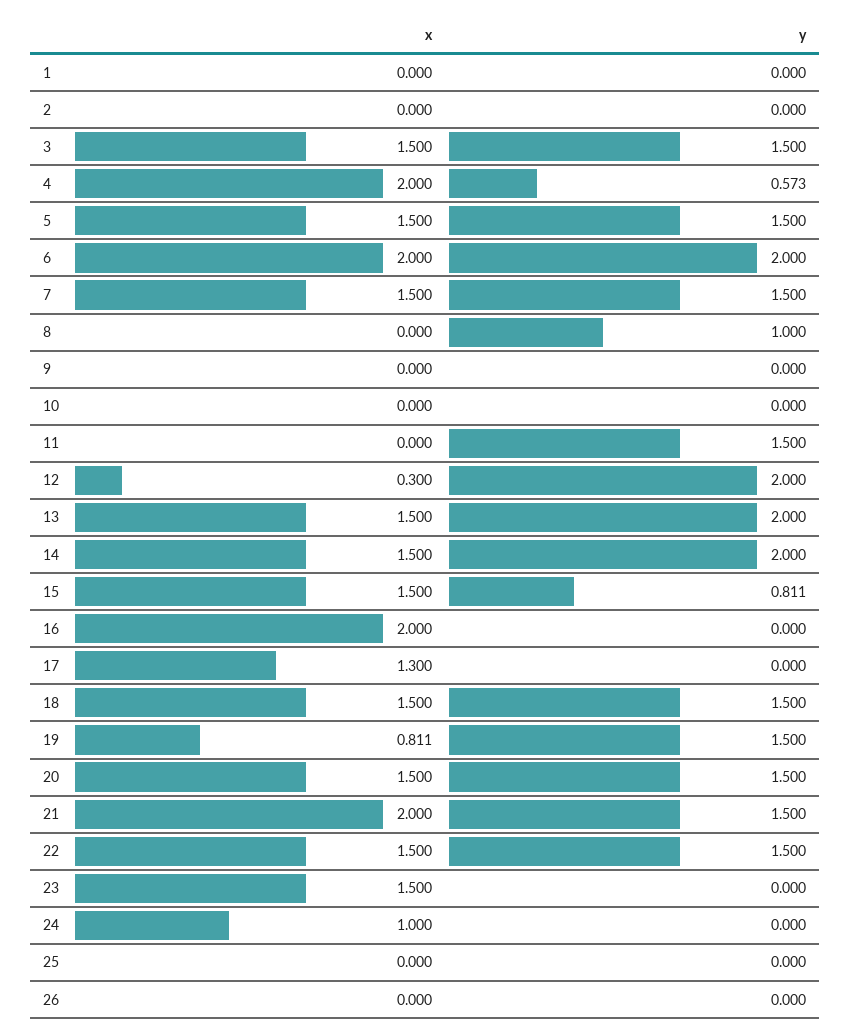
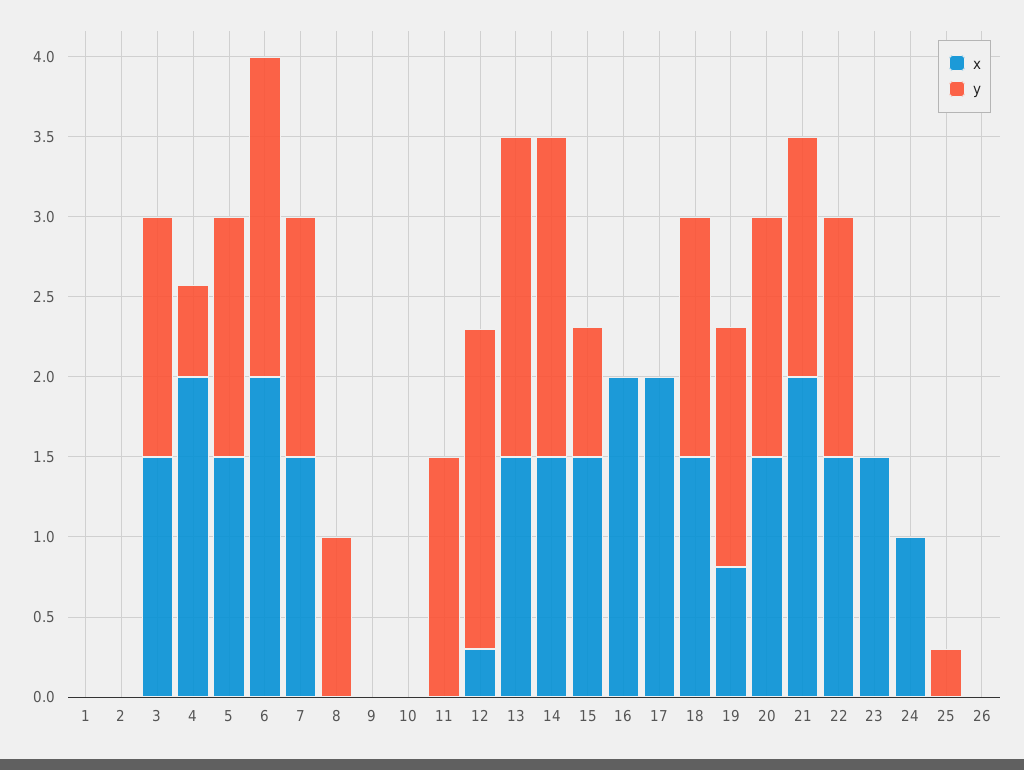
x, 17: 1.3 -> 2
y, 25: 0 -> 0.3

